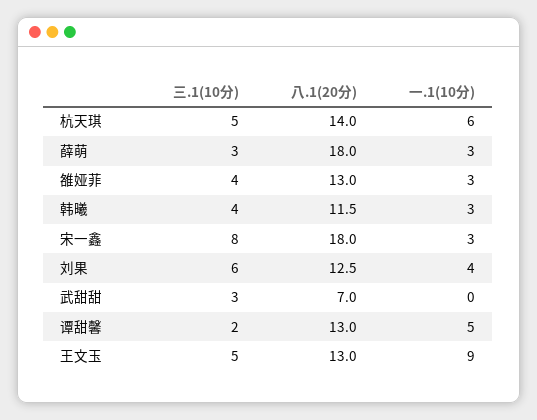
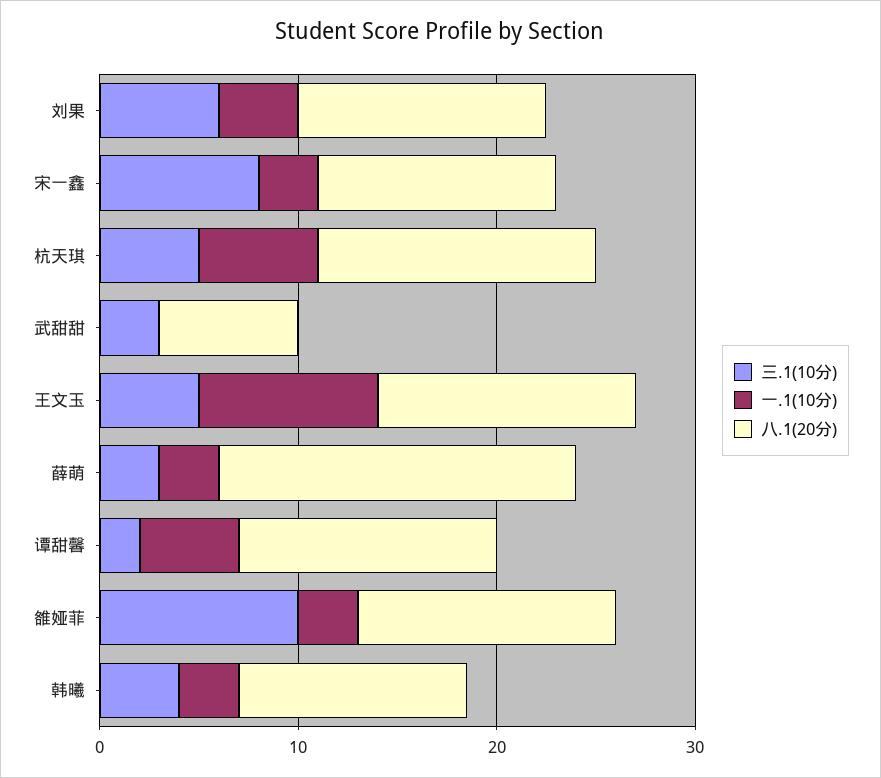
三.1(10分), 雒娅菲: 4 -> 10
八.1(20分), 宋一鑫: 18 -> 12

